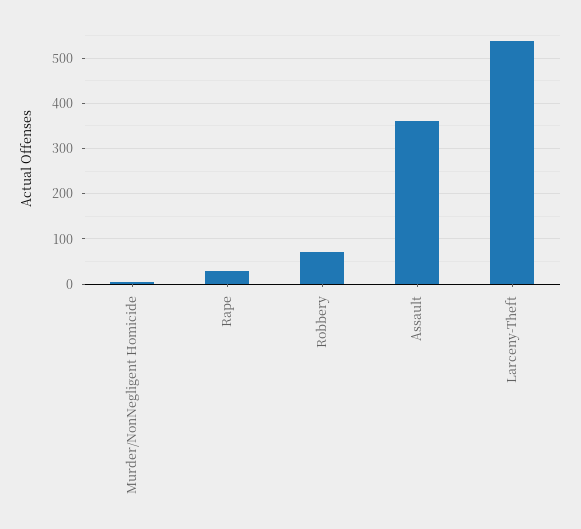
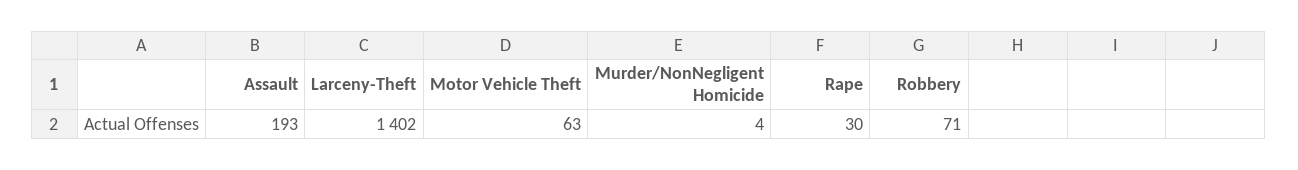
Assault: 360 -> 193
Larceny-Theft: 540 -> 1402
Motor Vehicle Theft: none -> 63

